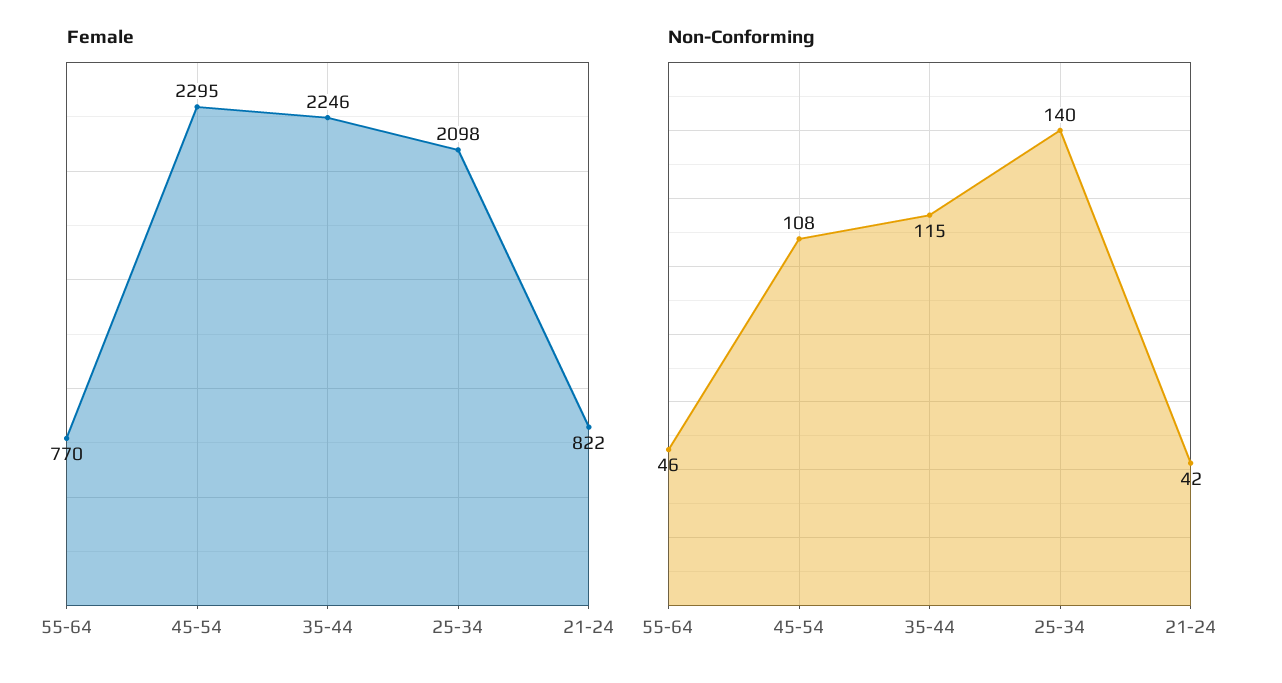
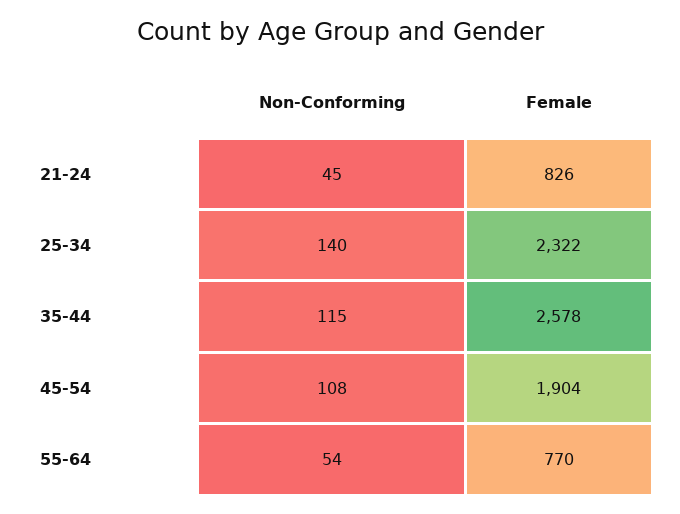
Female, 45-54: 2295 -> 1904
Female, 35-44: 2246 -> 2578
Female, 25-34: 2098 -> 2322
Female, 21-24: 822 -> 826
Non-Conforming, 55-64: 46 -> 54
Non-Conforming, 21-24: 42 -> 45

